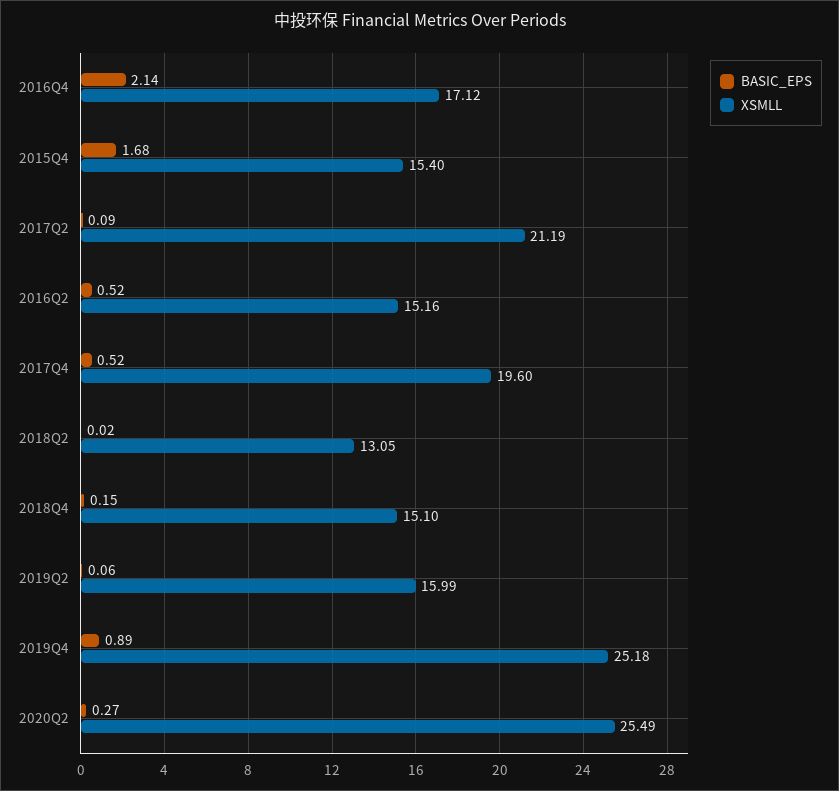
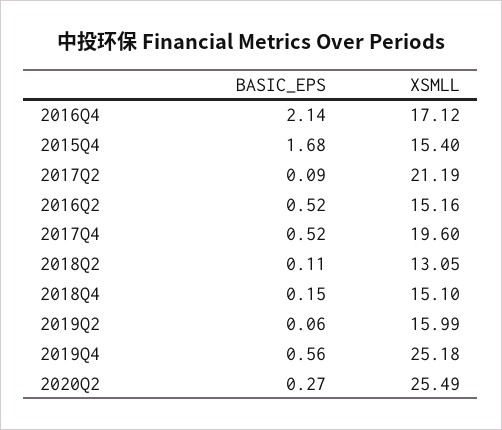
BASIC_EPS, 2018Q2: 0.02 -> 0.11
BASIC_EPS, 2019Q4: 0.89 -> 0.56

